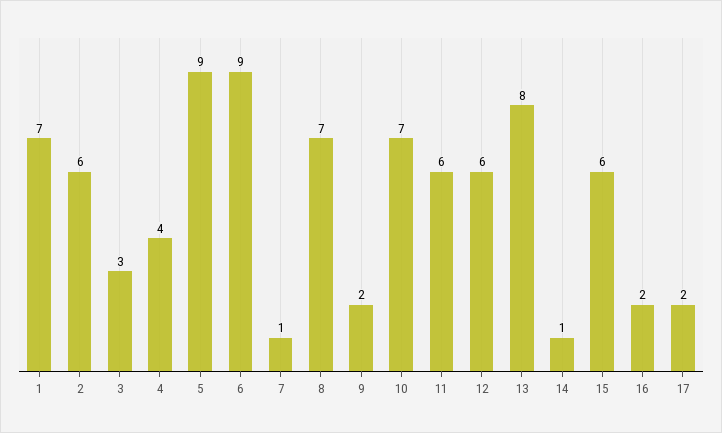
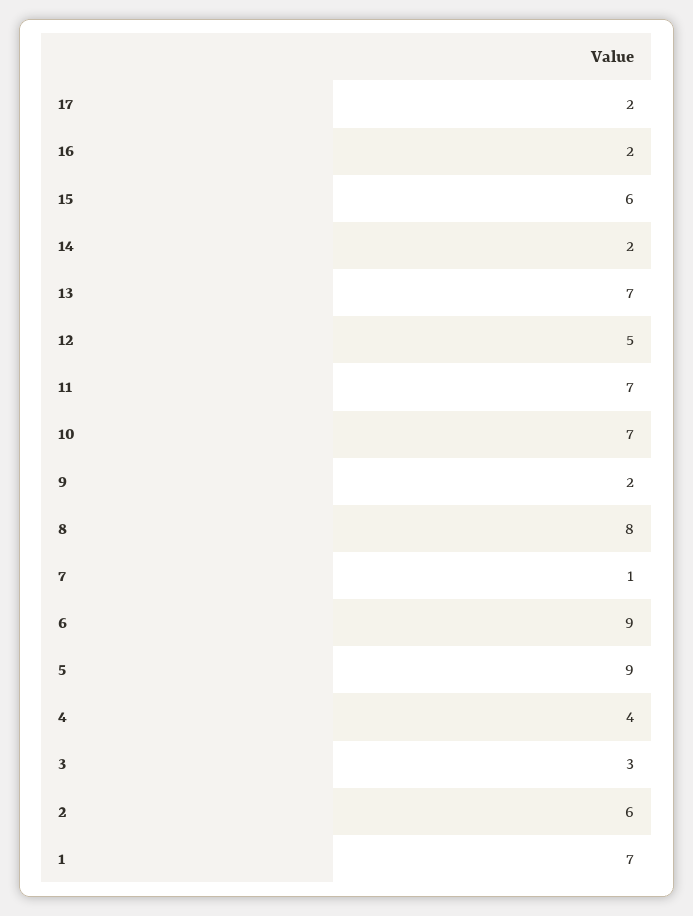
8: 7 -> 8
11: 6 -> 7
12: 6 -> 5
13: 8 -> 7
14: 1 -> 2

